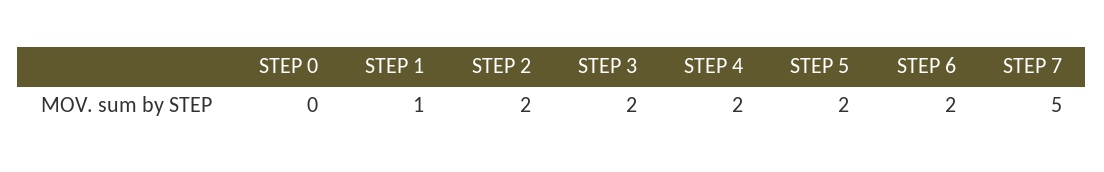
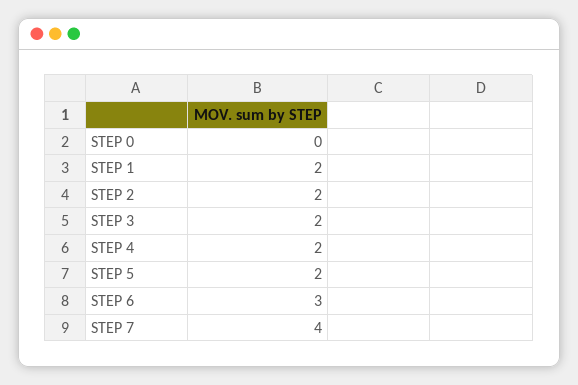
STEP 1: 1 -> 2
STEP 6: 2 -> 3
STEP 7: 5 -> 4

